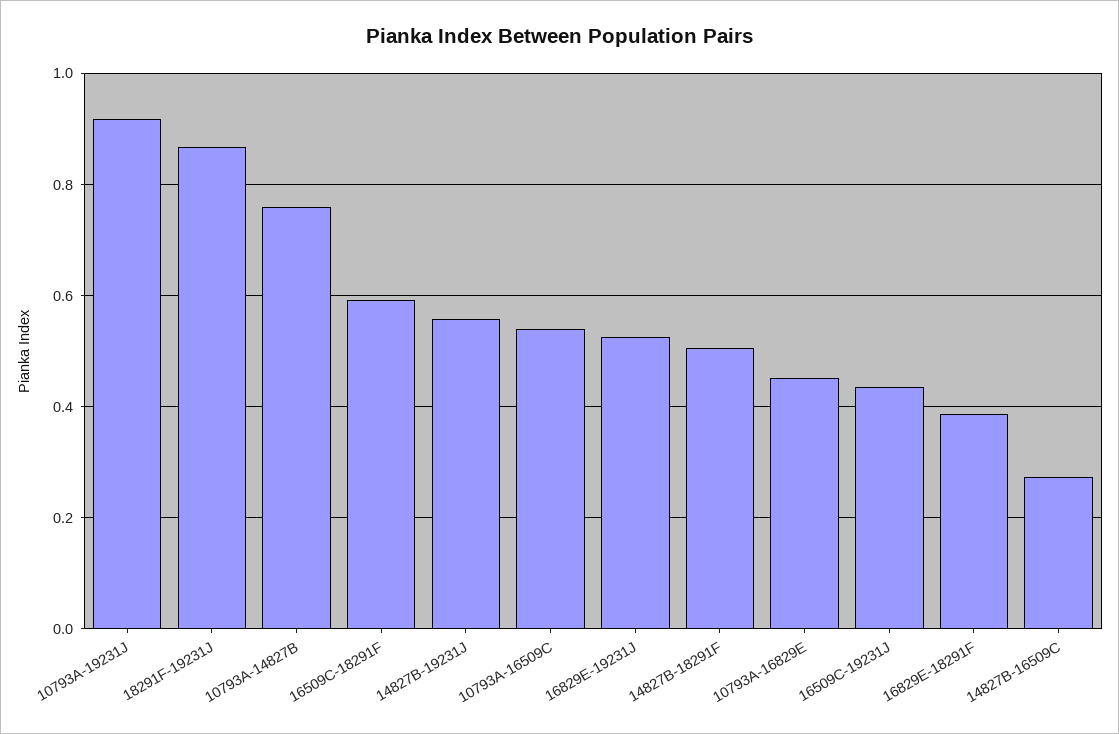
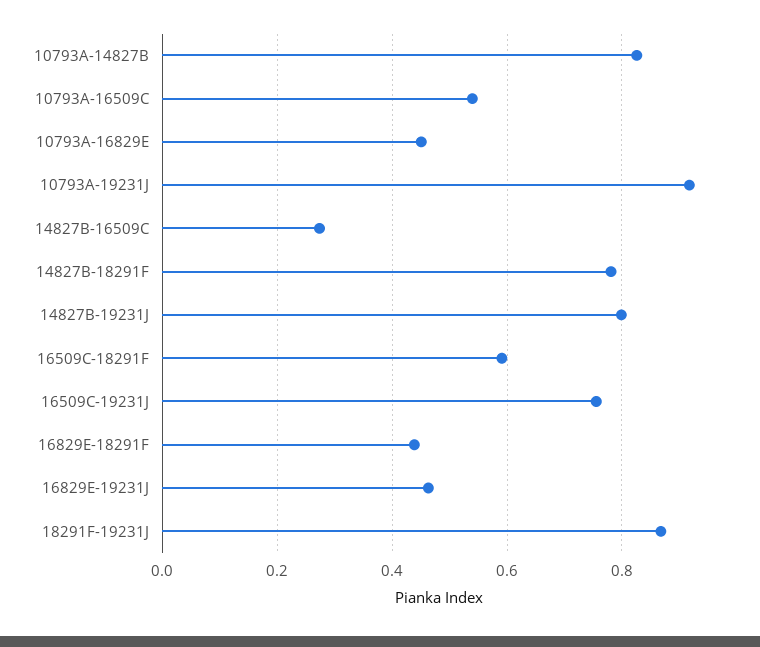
10793A-14827B: 0.76 -> 0.82
14827B-19231J: 0.56 -> 0.8
16829E-19231J: 0.52 -> 0.46
14827B-18291F: 0.5 -> 0.78
16509C-19231J: 0.44 -> 0.76
16829E-18291F: 0.38 -> 0.44

